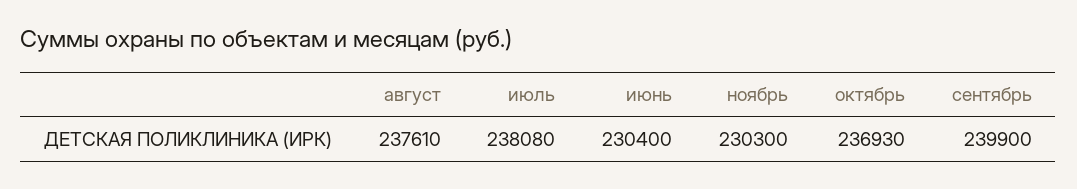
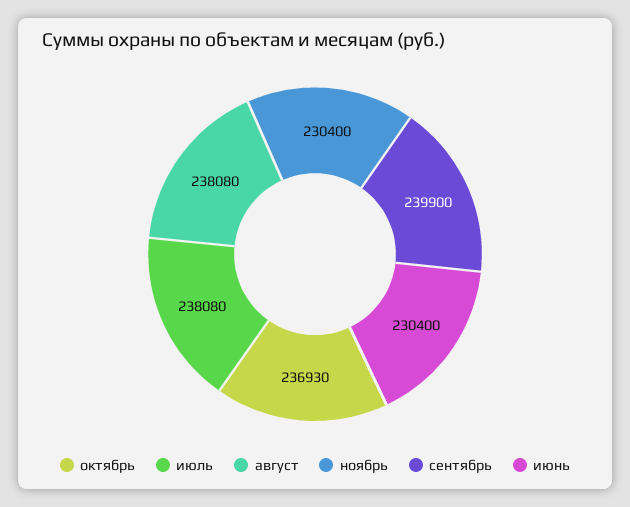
август: 237610 -> 238080
ноябрь: 230300 -> 230400

